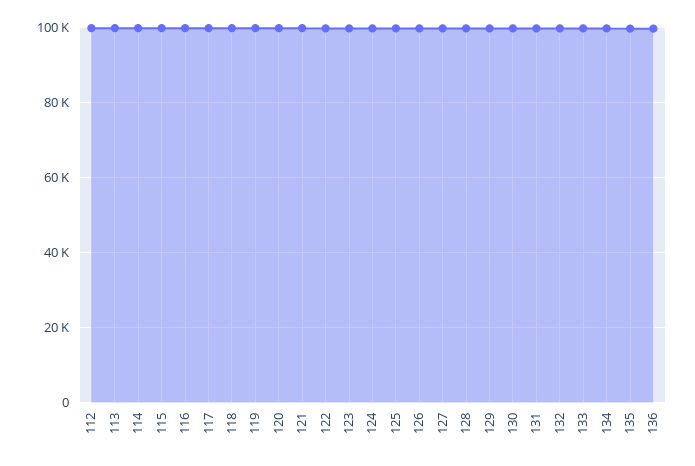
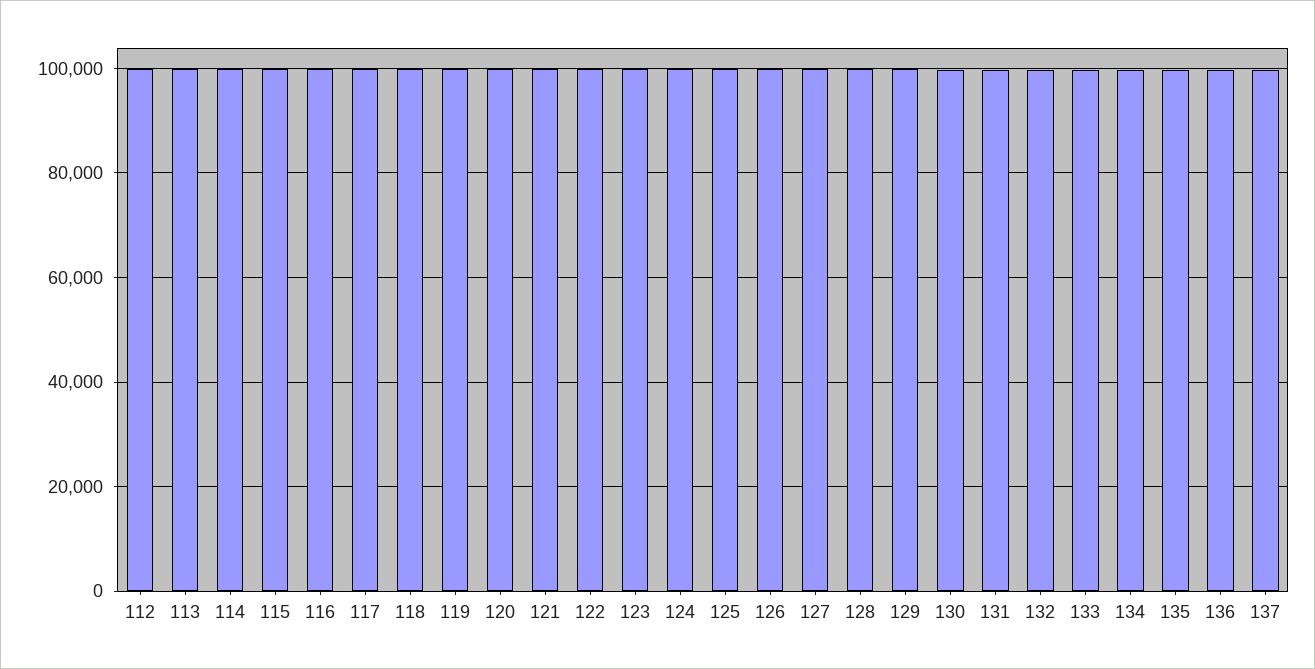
137: none -> 100000

